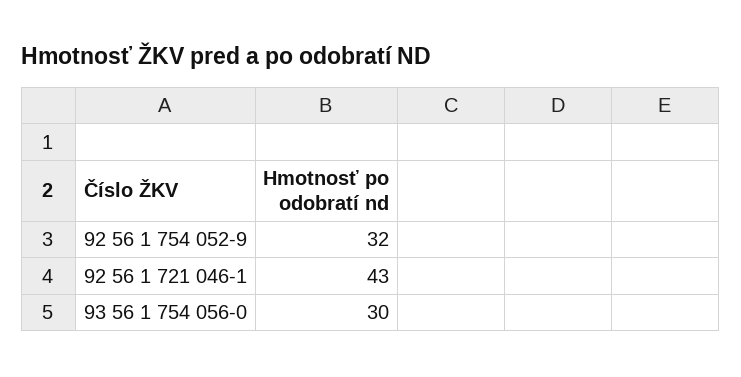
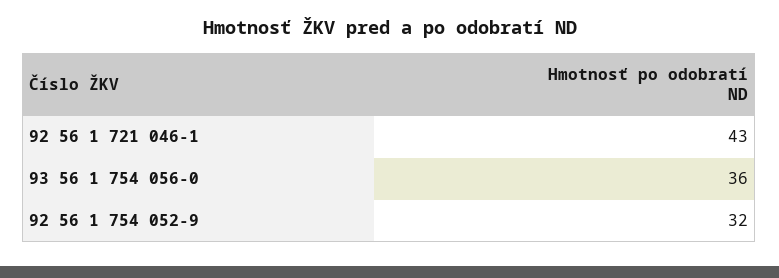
93 56 1 754 056-0: 30 -> 36

